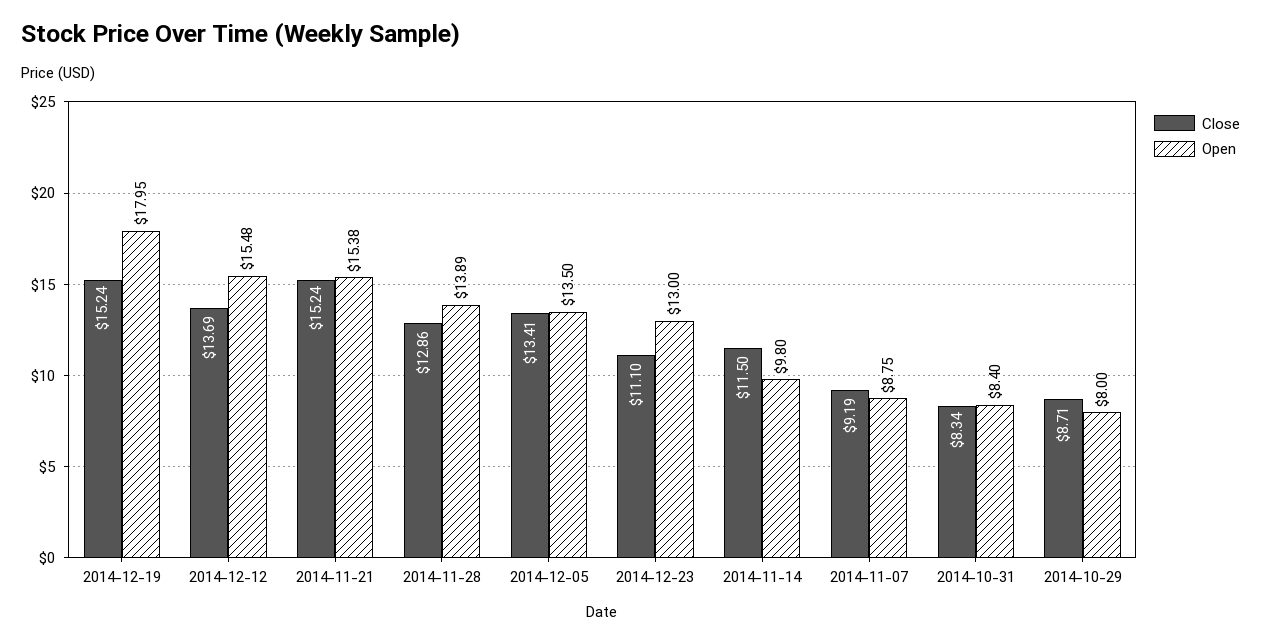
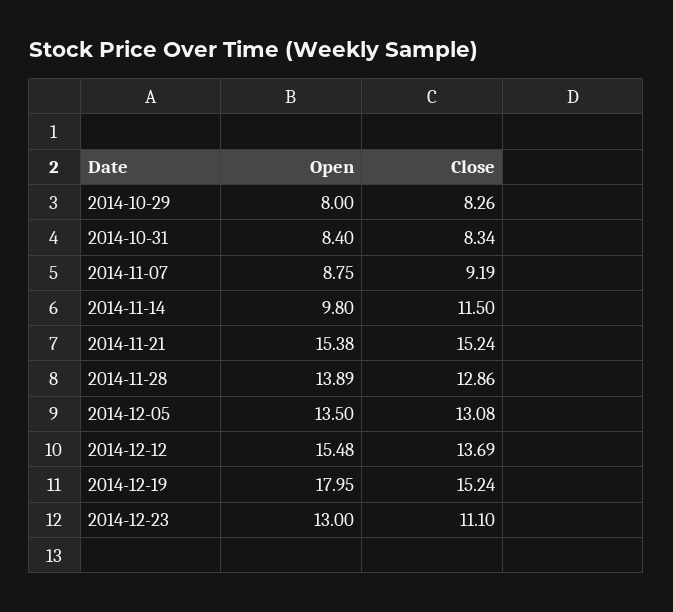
Close, 2014-12-05: 13.41 -> 13.08
Close, 2014-10-29: 8.71 -> 8.26

